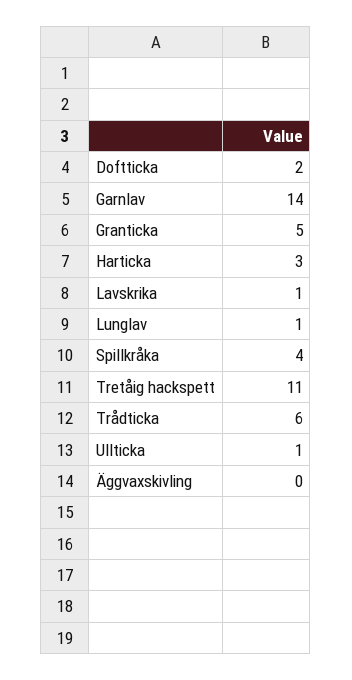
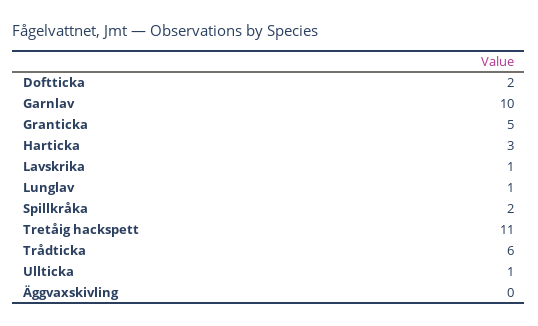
Garnlav: 14 -> 10
Spillkråka: 4 -> 2

